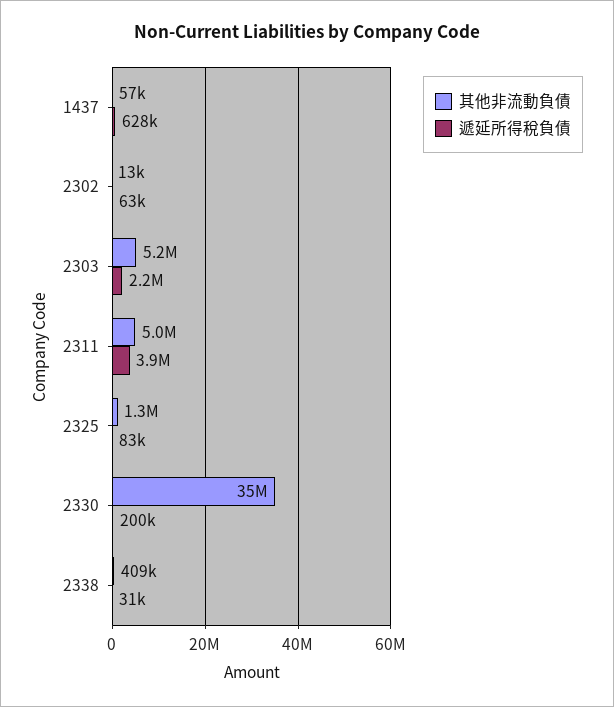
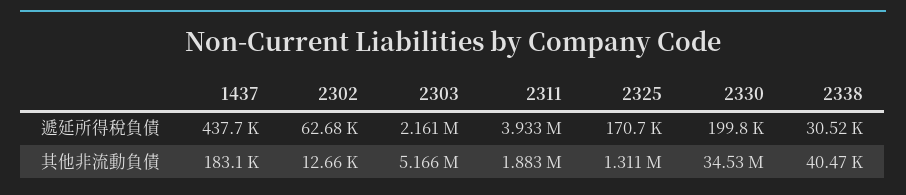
其他非流動負債, 1437: 57000 -> 183100
遞延所得稅負債, 1437: 628000 -> 437700
其他非流動負債, 2311: 5000000 -> 1883000
遞延所得稅負債, 2325: 83000 -> 170700
其他非流動負債, 2338: 409000 -> 40470

